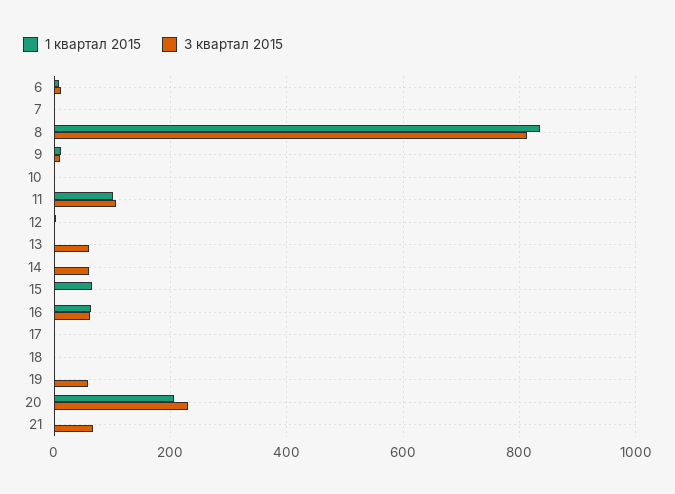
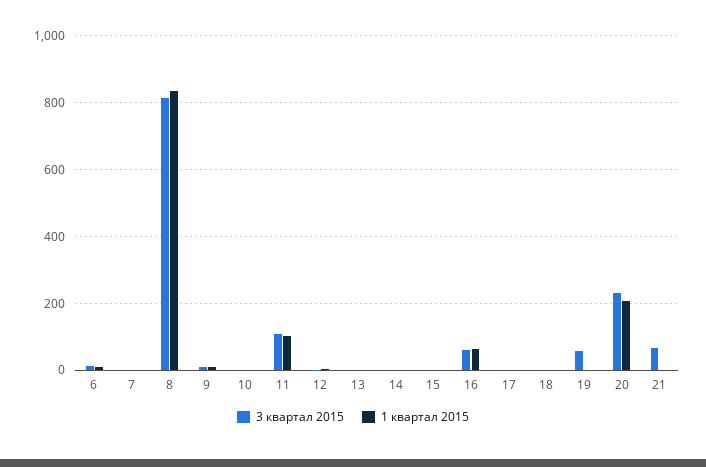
3 квартал 2015, 13: 60 -> 0
3 квартал 2015, 14: 60 -> 0
1 квартал 2015, 15: 60 -> 0

